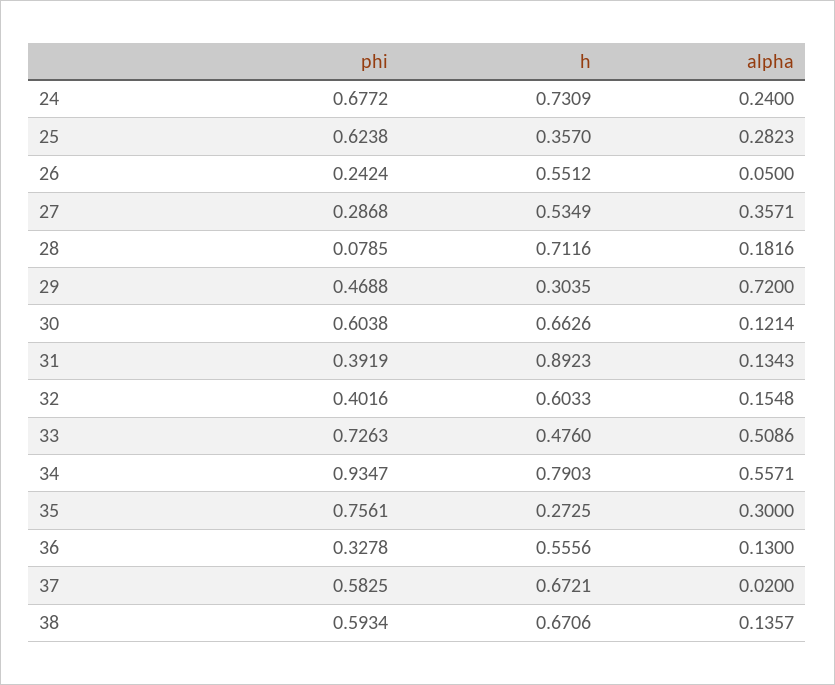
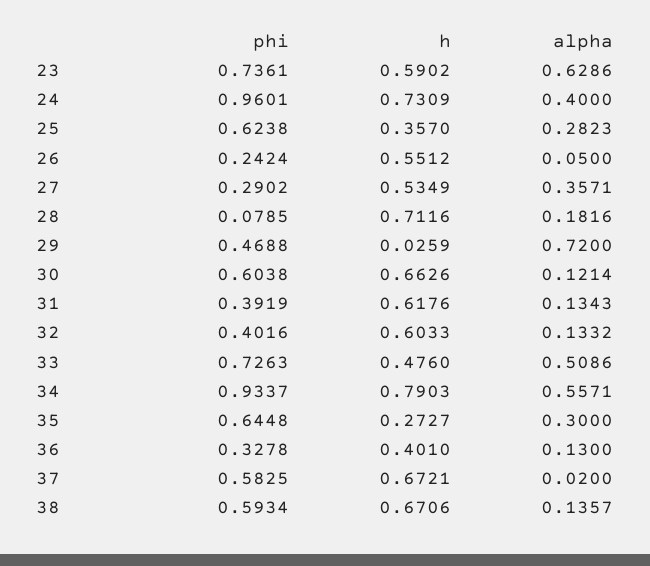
phi, 24: 0.6772 -> 0.9601
alpha, 24: 0.24 -> 0.4
phi, 27: 0.2868 -> 0.2902
h, 29: 0.3035 -> 0.0259
h, 31: 0.8923 -> 0.6176
alpha, 32: 0.1548 -> 0.1332
phi, 34: 0.9347 -> 0.9337
phi, 35: 0.7561 -> 0.6448
h, 35: 0.2725 -> 0.2727
h, 36: 0.5556 -> 0.401
phi, 23: none -> 0.7361
h, 23: none -> 0.5902
alpha, 23: none -> 0.6286

